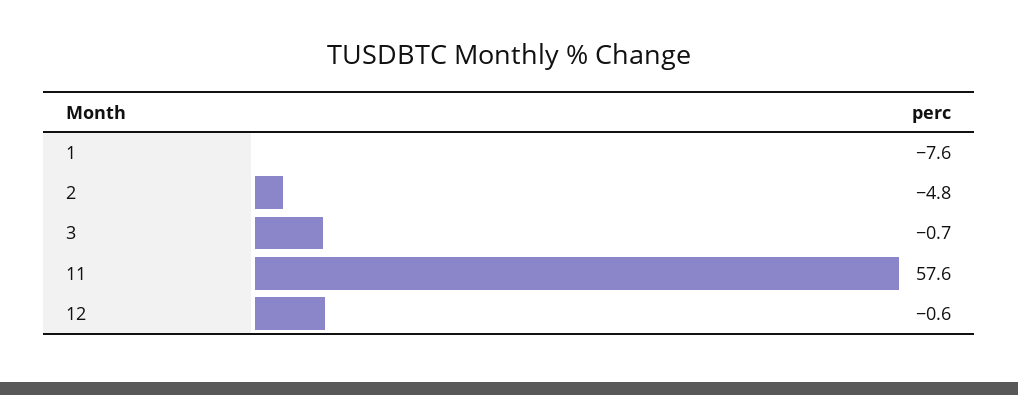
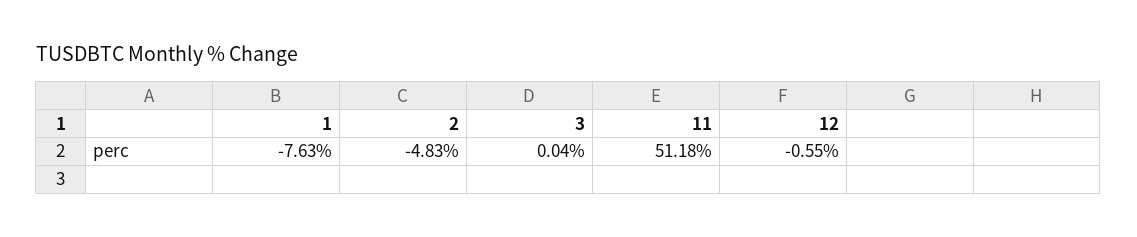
3: -0.7 -> 0.04
11: 57.6 -> 51.18

